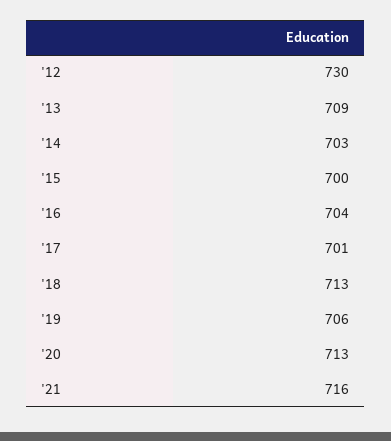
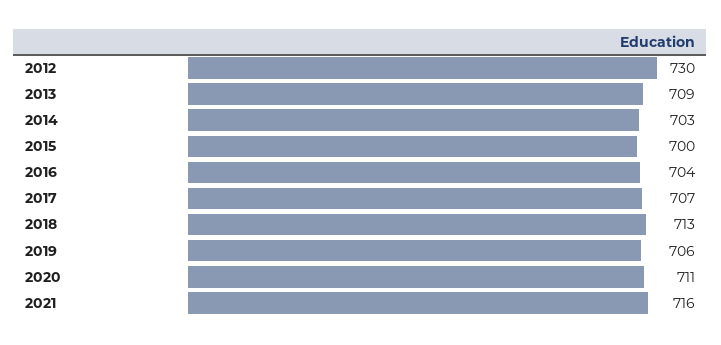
'17: 701 -> 707
'20: 713 -> 711

